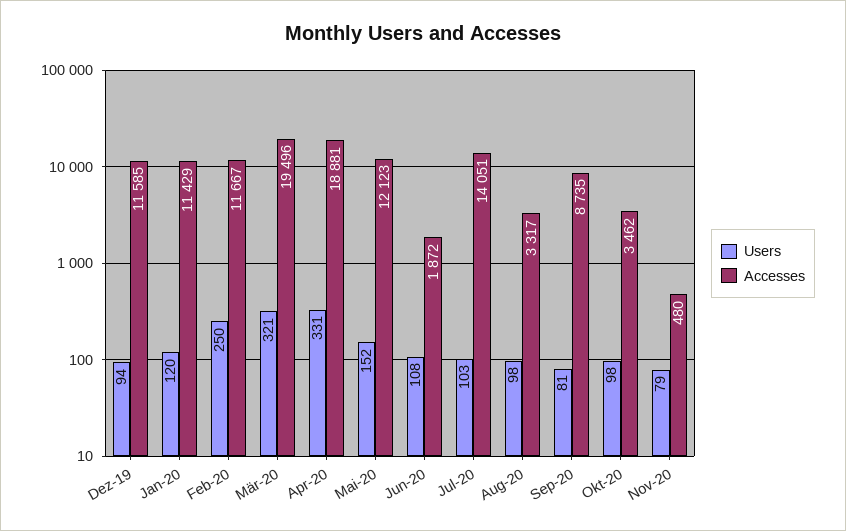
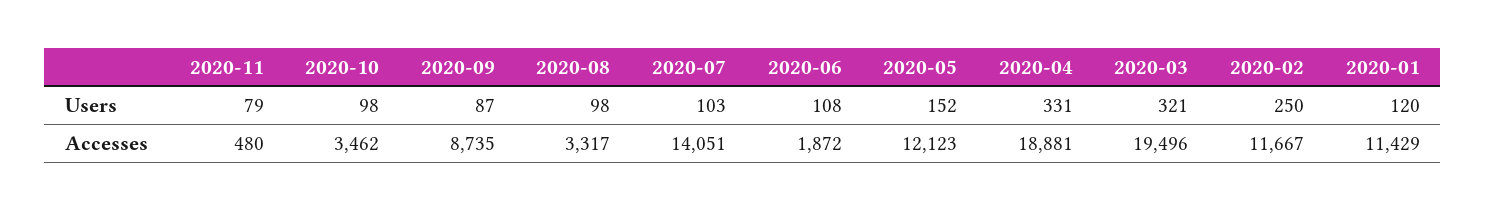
Users, Dez-19: 94 -> none
Accesses, Dez-19: 11585 -> none
Users, Sep-20: 81 -> 87

